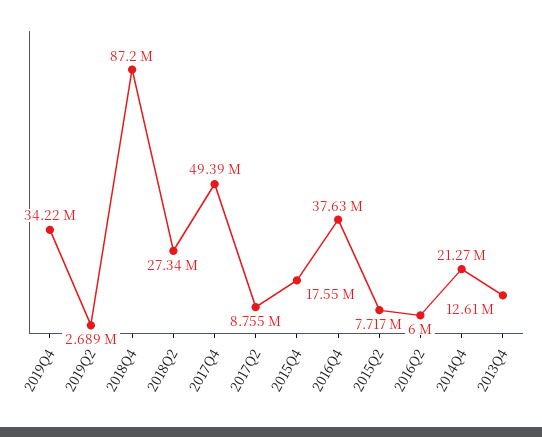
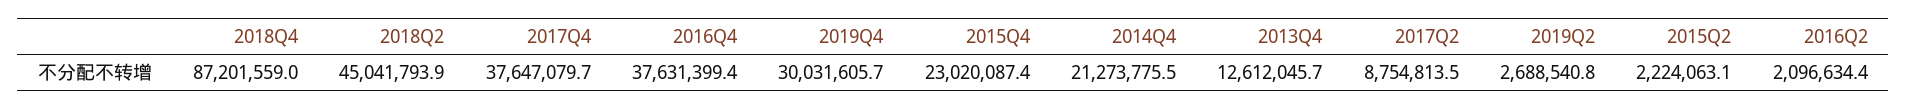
2019Q4: 34220000 -> 30031605.7
2018Q2: 27340000 -> 45041793.9
2017Q4: 49390000 -> 37647079.7
2015Q4: 17550000 -> 23020087.4
2015Q2: 7717000 -> 2224063.1
2016Q2: 6000000 -> 2096634.4

